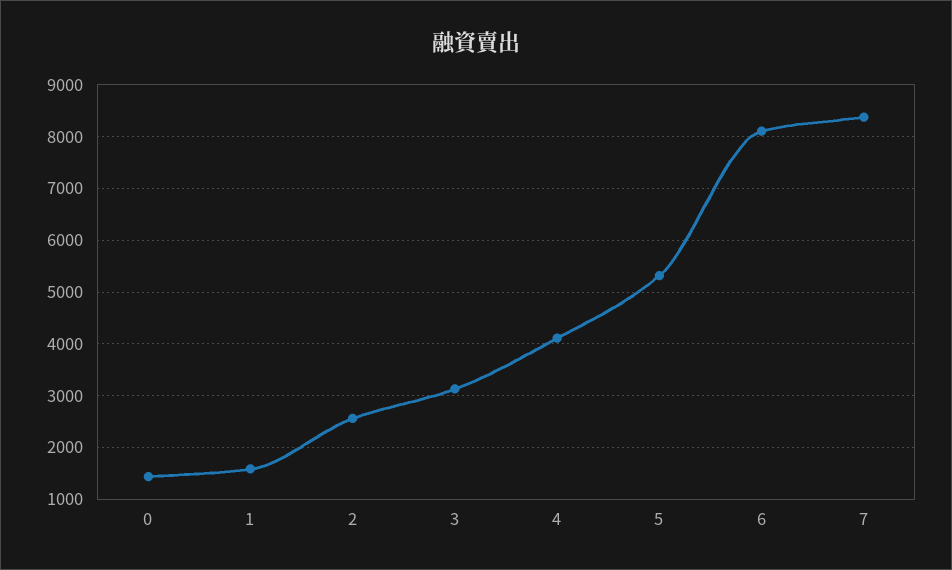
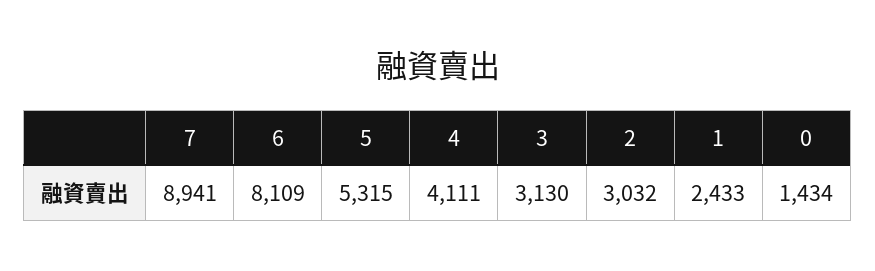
1: 1600 -> 2433
2: 2600 -> 3032
7: 8400 -> 8941

